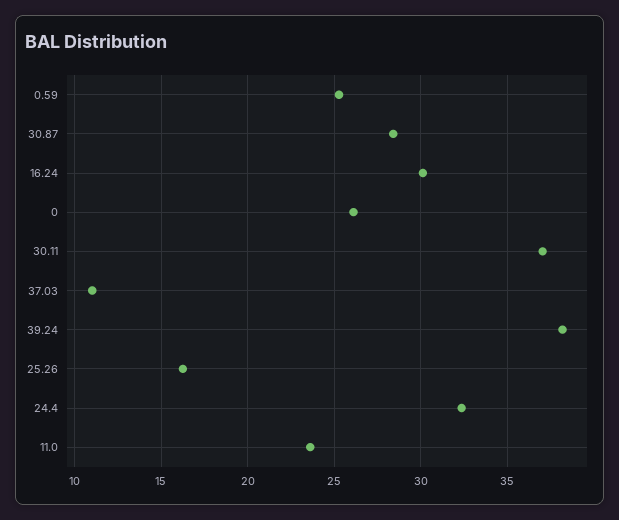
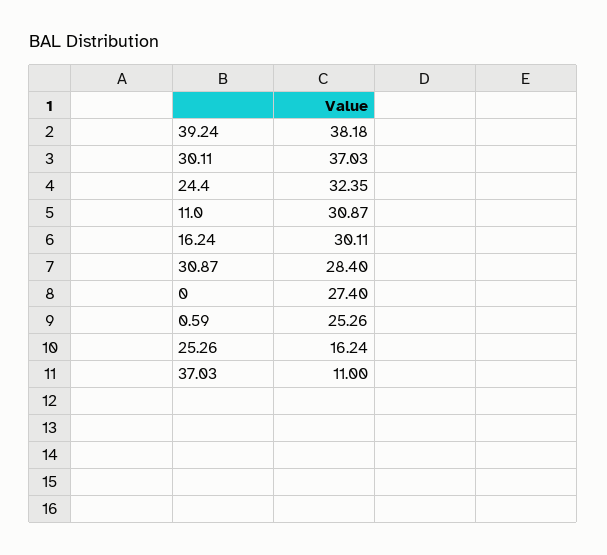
0: 26 -> 27.4
11.0: 23.5 -> 30.87

